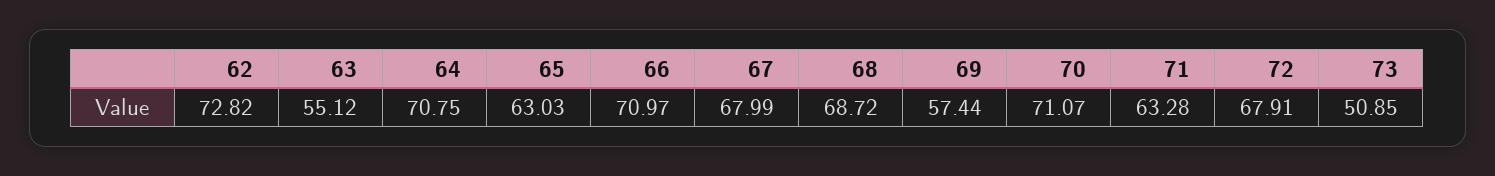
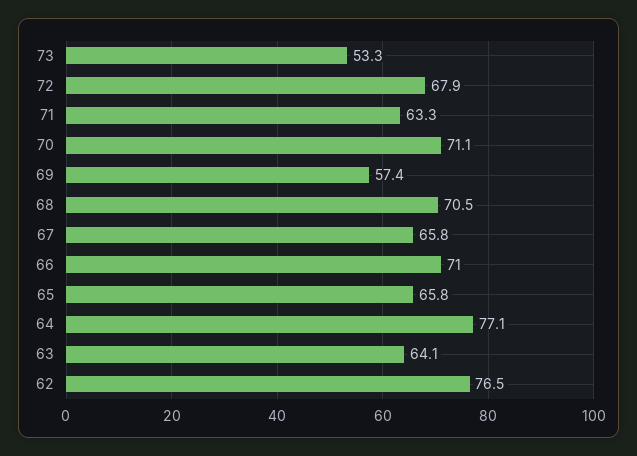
62: 72.82 -> 76.5
63: 55.12 -> 64.1
64: 70.75 -> 77.1
65: 63.03 -> 65.8
67: 67.99 -> 65.8
68: 68.72 -> 70.5
73: 50.85 -> 53.3

